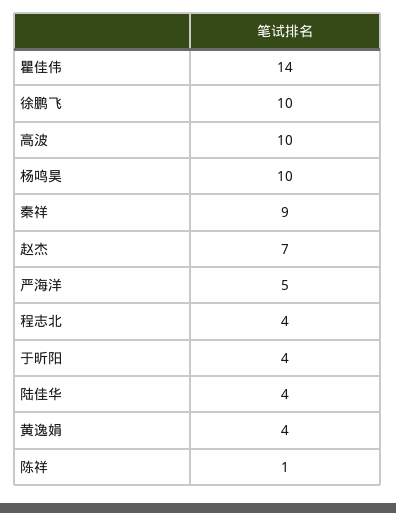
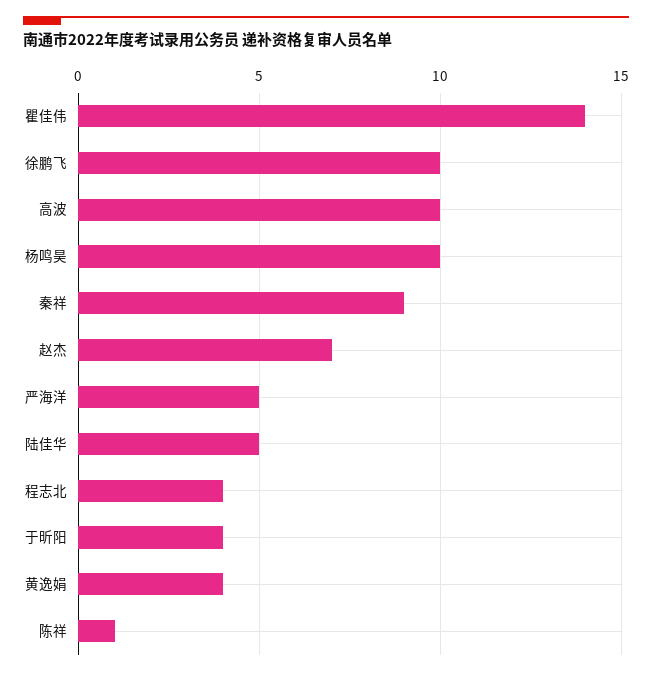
陆佳华: 4 -> 5

